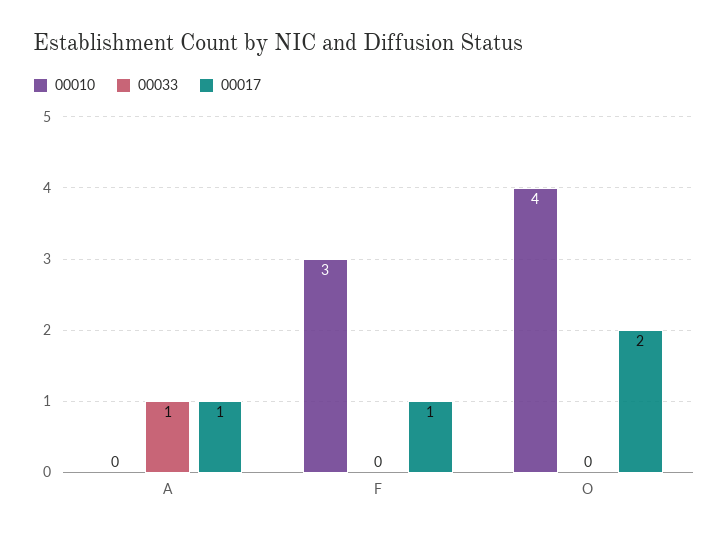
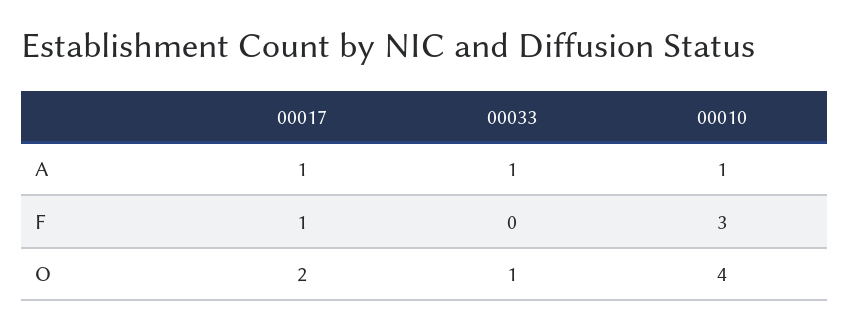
00010, A: 0 -> 1
00033, O: 0 -> 1

